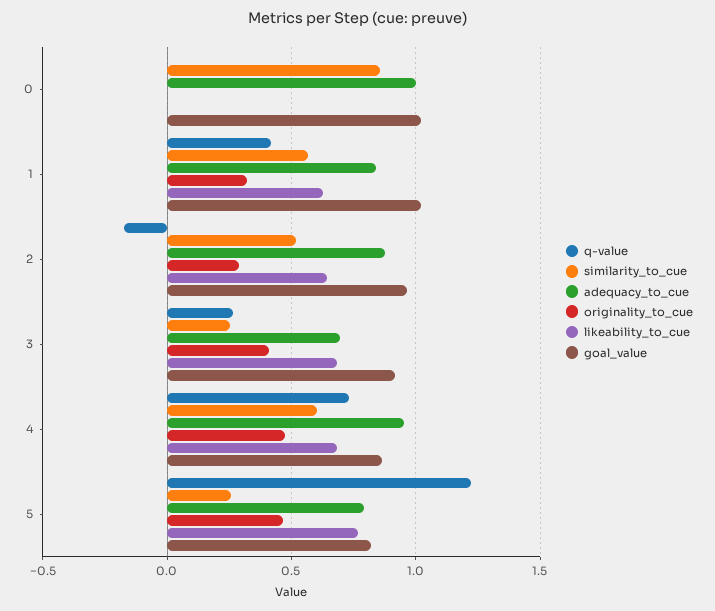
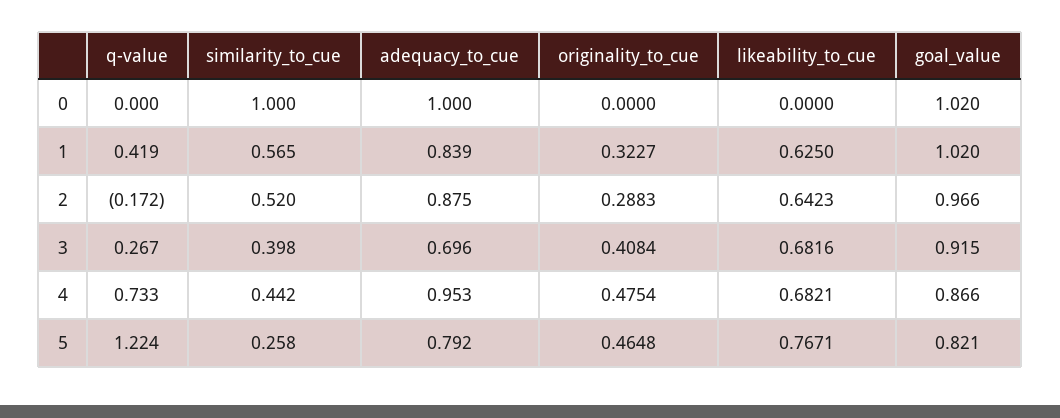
similarity_to_cue, 0: 0.85 -> 1
similarity_to_cue, 3: 0.25 -> 0.398
similarity_to_cue, 4: 0.6 -> 0.442

